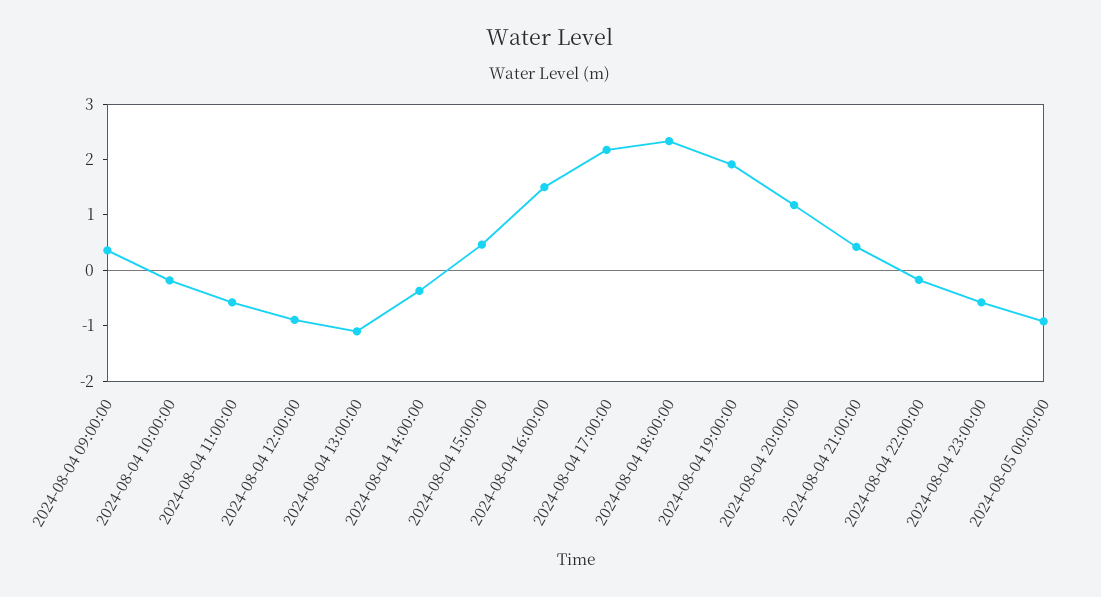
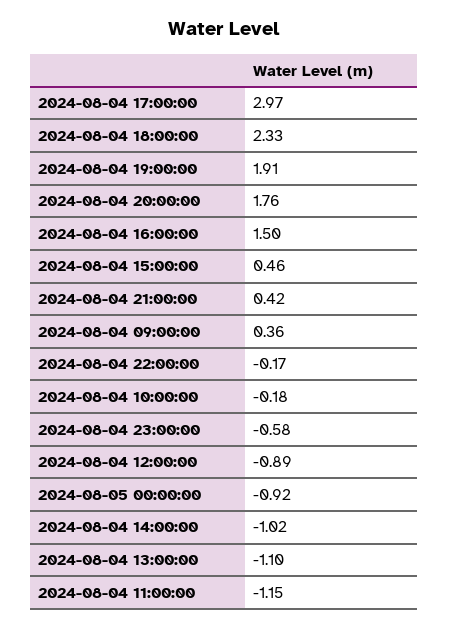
2024-08-04 11:00:00: -0.6 -> -1.15
2024-08-04 14:00:00: -0.4 -> -1.02
2024-08-04 17:00:00: 2.2 -> 2.97
2024-08-04 20:00:00: 1.2 -> 1.76

